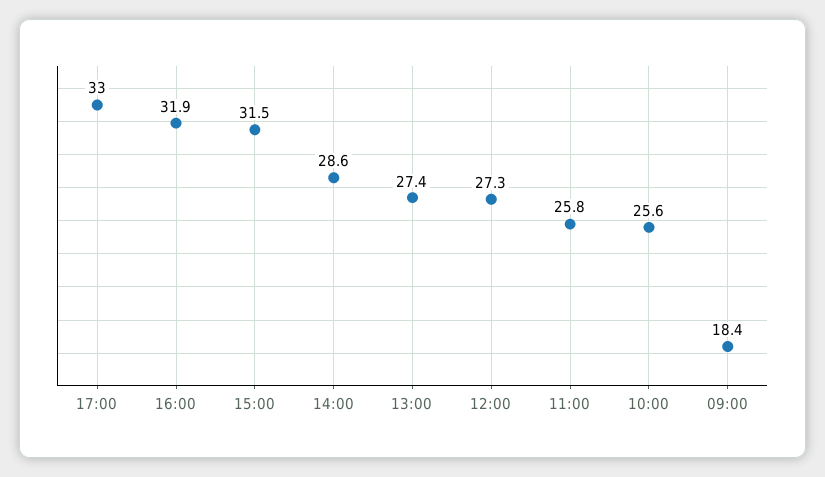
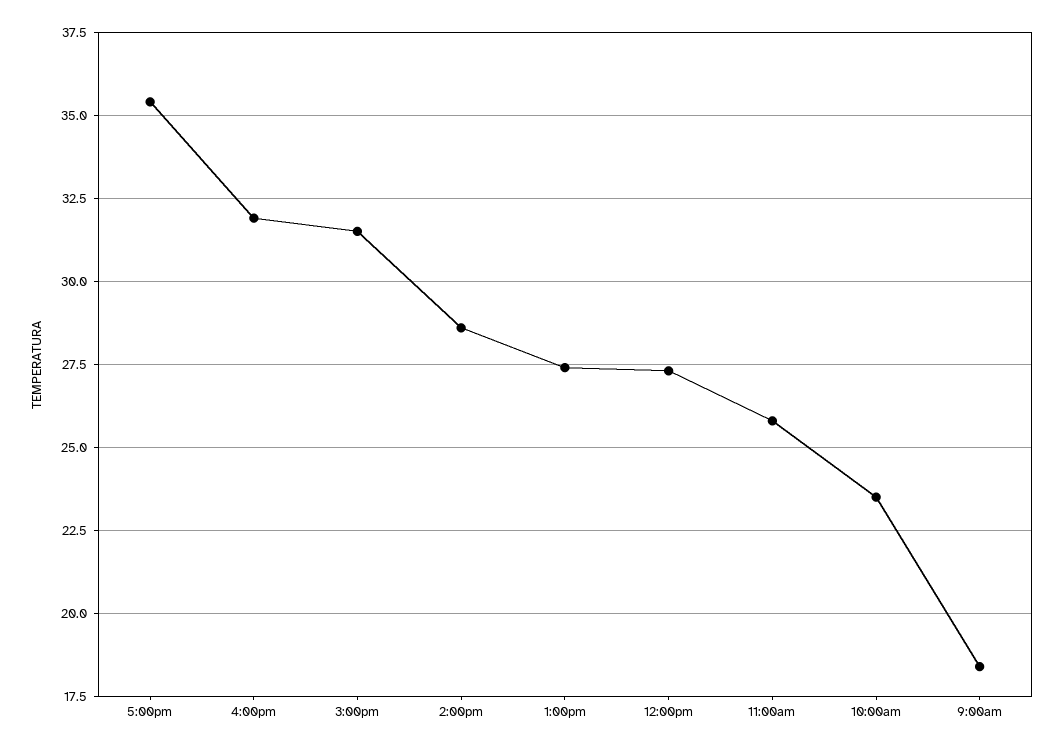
17:00: 33 -> 35.5
10:00: 25.6 -> 23.5

